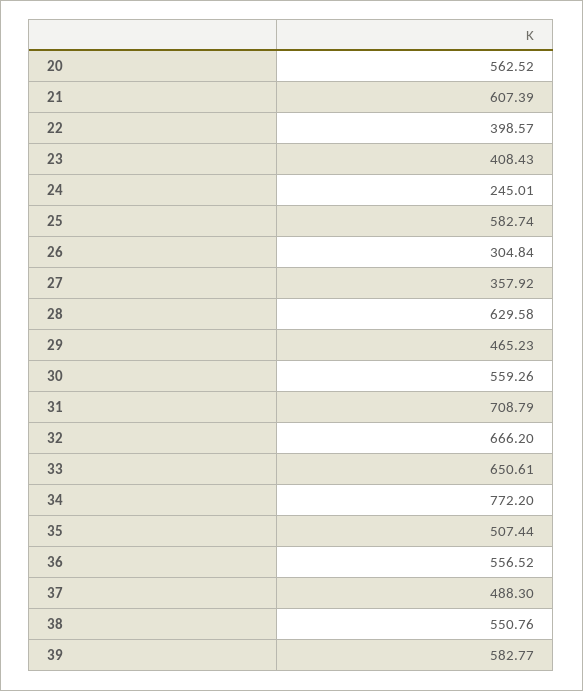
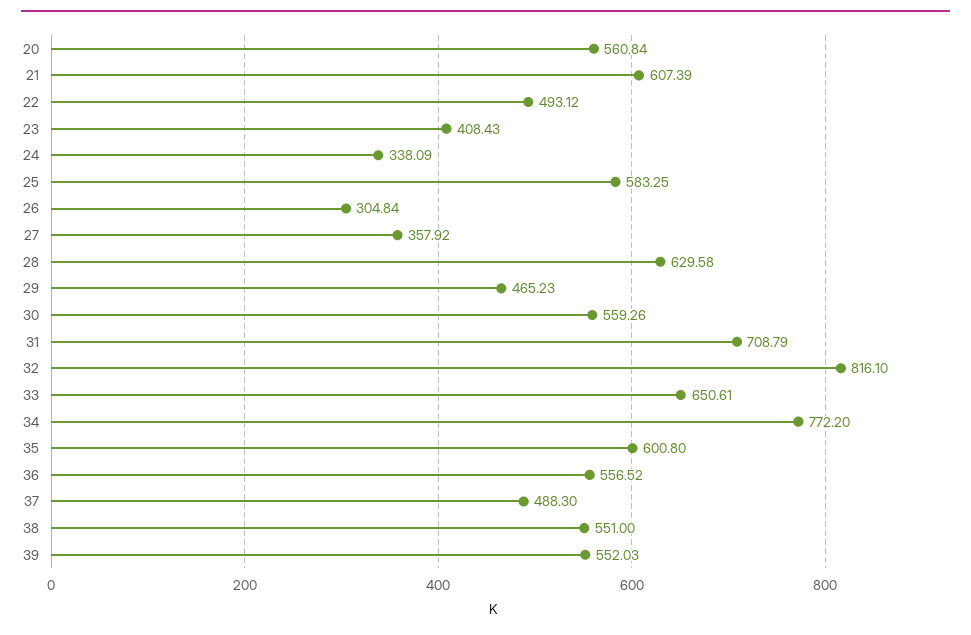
20: 562.52 -> 560.84
22: 398.57 -> 493.12
24: 245.01 -> 338.09
25: 582.74 -> 583.25
32: 666.2 -> 816.1
35: 507.44 -> 600.8
38: 550.76 -> 551
39: 582.77 -> 552.03

